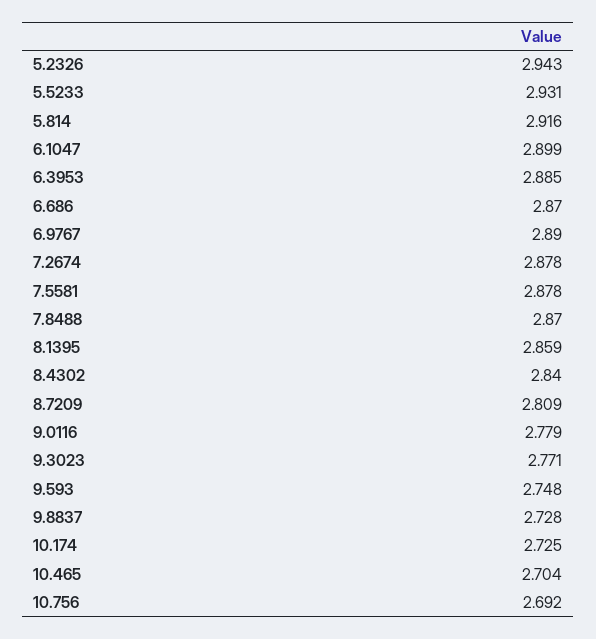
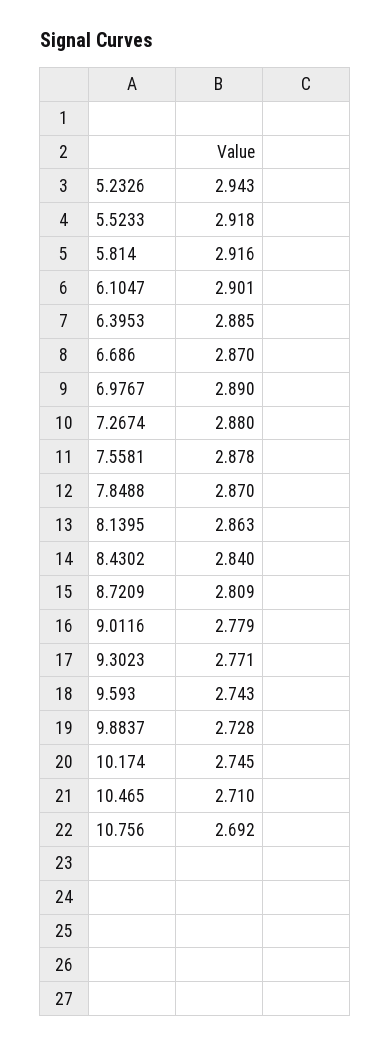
5.5233: 2.931 -> 2.918
6.1047: 2.899 -> 2.901
7.2674: 2.878 -> 2.88
8.1395: 2.859 -> 2.863
9.593: 2.748 -> 2.743
10.174: 2.725 -> 2.745
10.465: 2.704 -> 2.71

